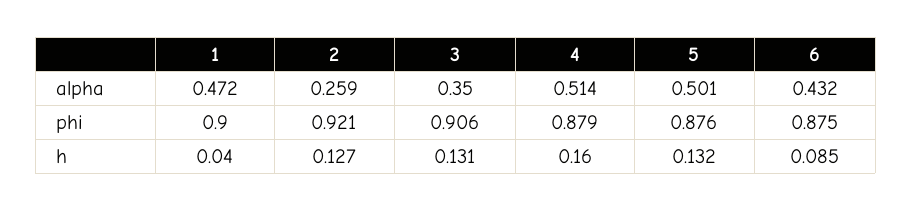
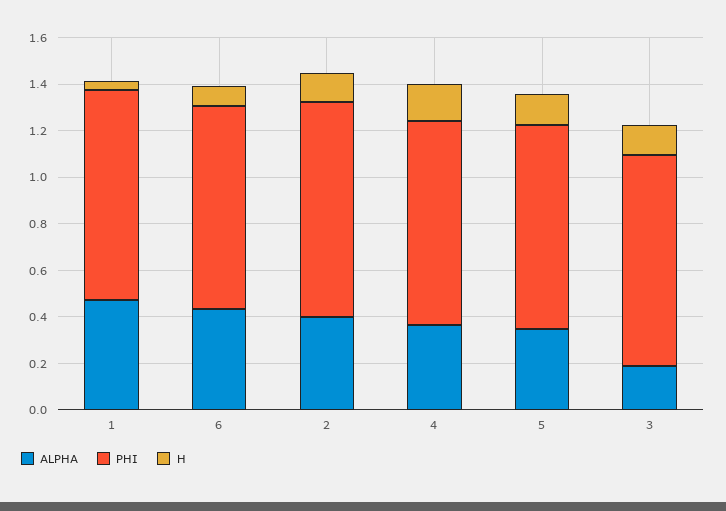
alpha, 2: 0.259 -> 0.4
alpha, 3: 0.35 -> 0.2
alpha, 4: 0.514 -> 0.35
alpha, 5: 0.501 -> 0.35

